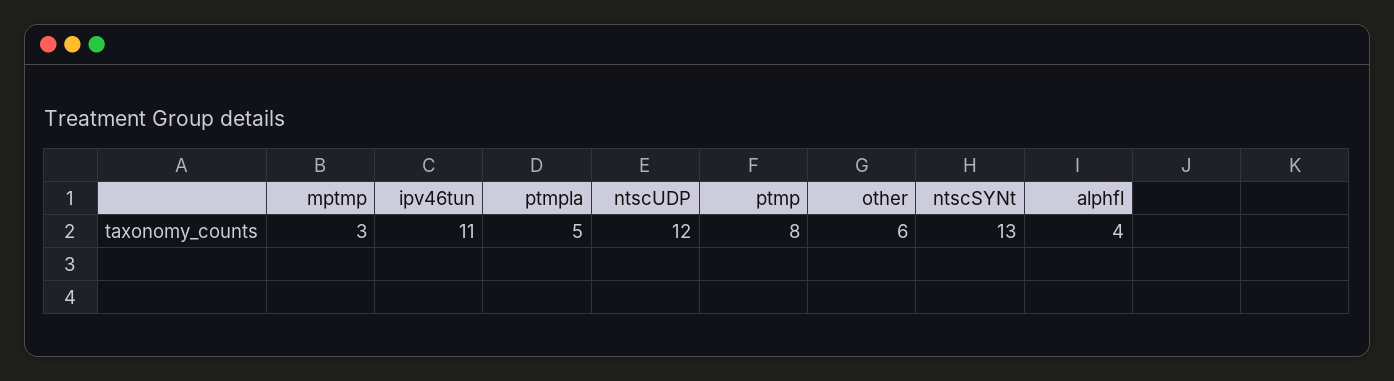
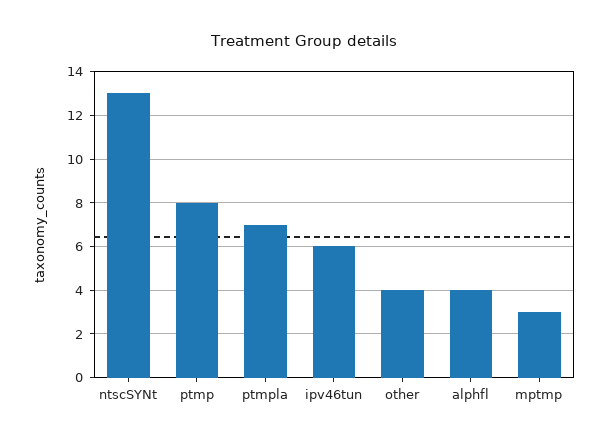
ipv46tun: 11 -> 6
ptmpla: 5 -> 7
ntscUDP: 12 -> none
other: 6 -> 4

